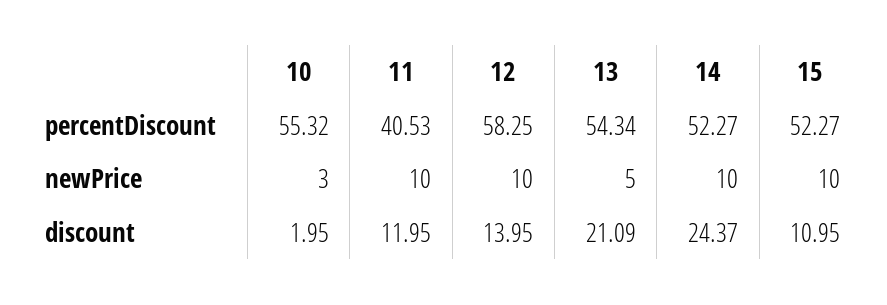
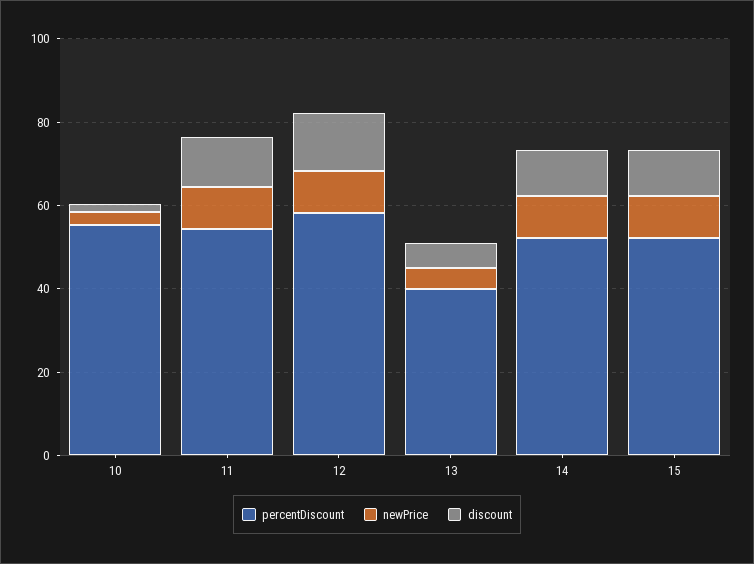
percentDiscount, 11: 40.53 -> 55
percentDiscount, 13: 54.34 -> 40
discount, 13: 21.09 -> 5
discount, 14: 24.37 -> 10

